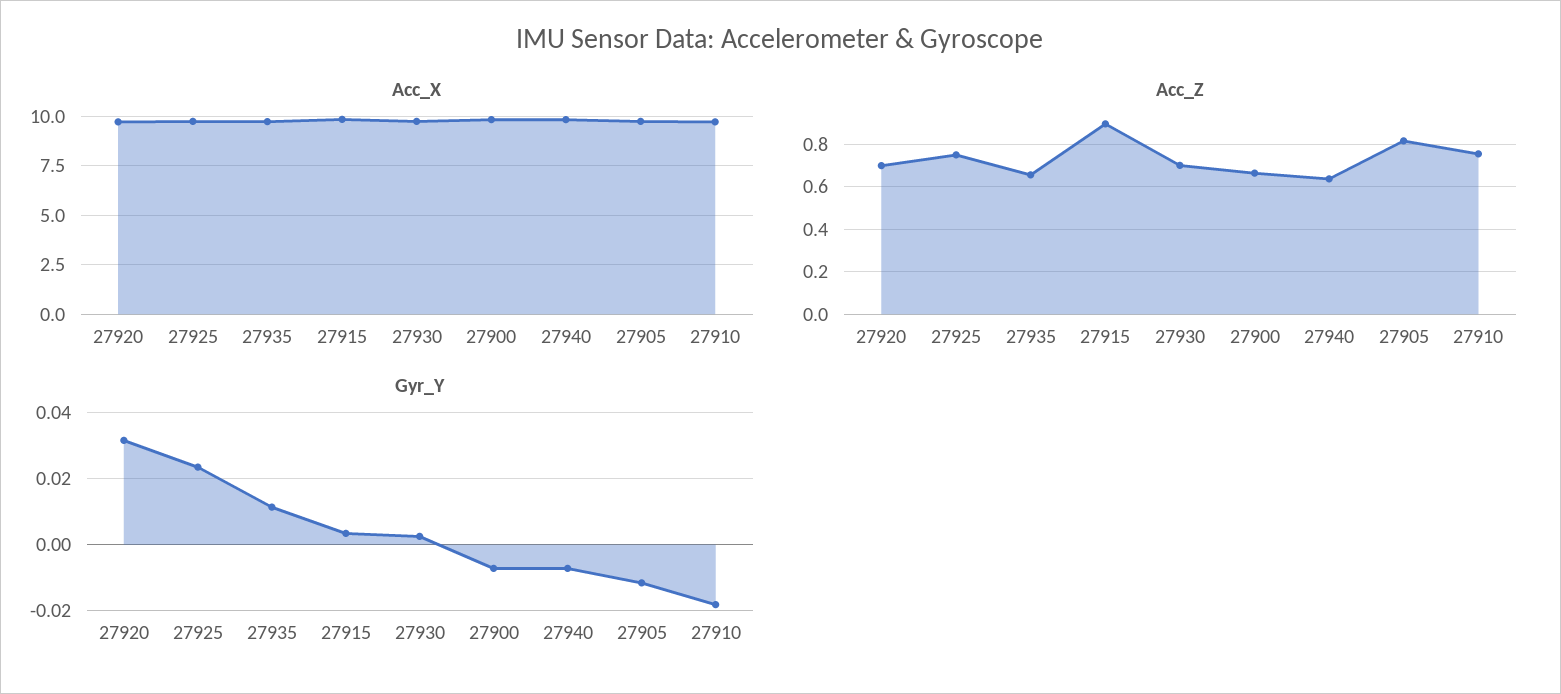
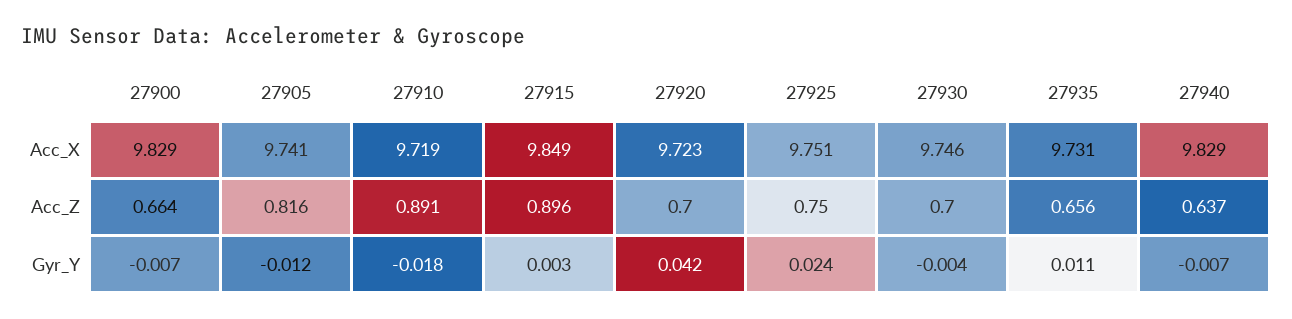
Acc_Z, 27910: 0.75 -> 0.891
Gyr_Y, 27920: 0.032 -> 0.042
Gyr_Y, 27930: 0.002 -> -0.004

